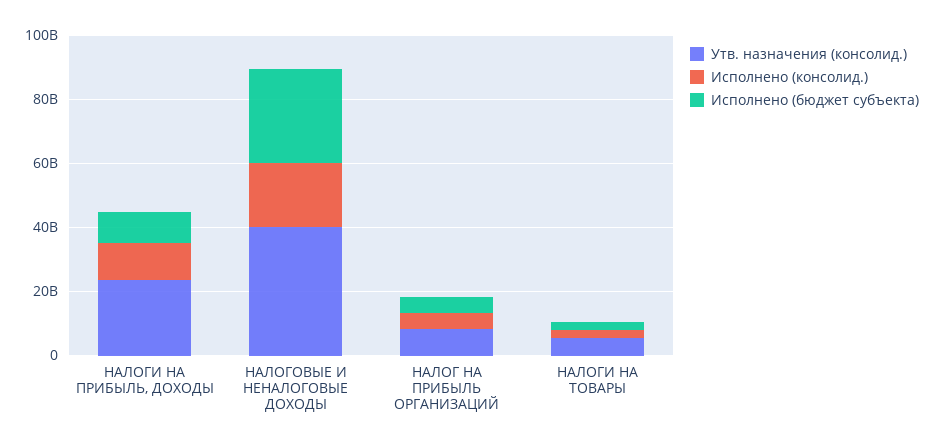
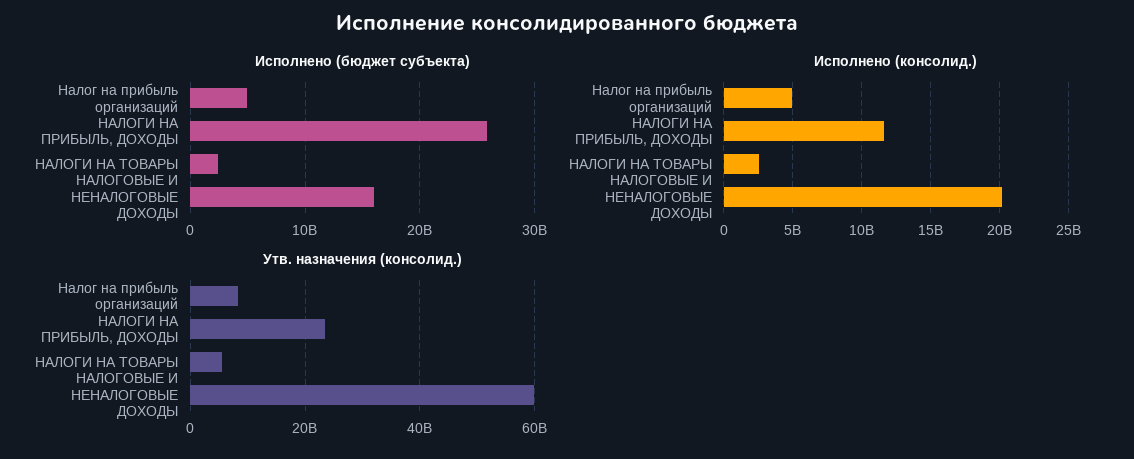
Исполнено (бюджет субъекта), НАЛОГИ НА ПРИБЫЛЬ, ДОХОДЫ: 10000000000 -> 26000000000
Утв. назначения (консолид.), НАЛОГОВЫЕ И НЕНАЛОГОВЫЕ ДОХОДЫ: 40000000000 -> 60000000000
Исполнено (бюджет субъекта), НАЛОГОВЫЕ И НЕНАЛОГОВЫЕ ДОХОДЫ: 30000000000 -> 16000000000

